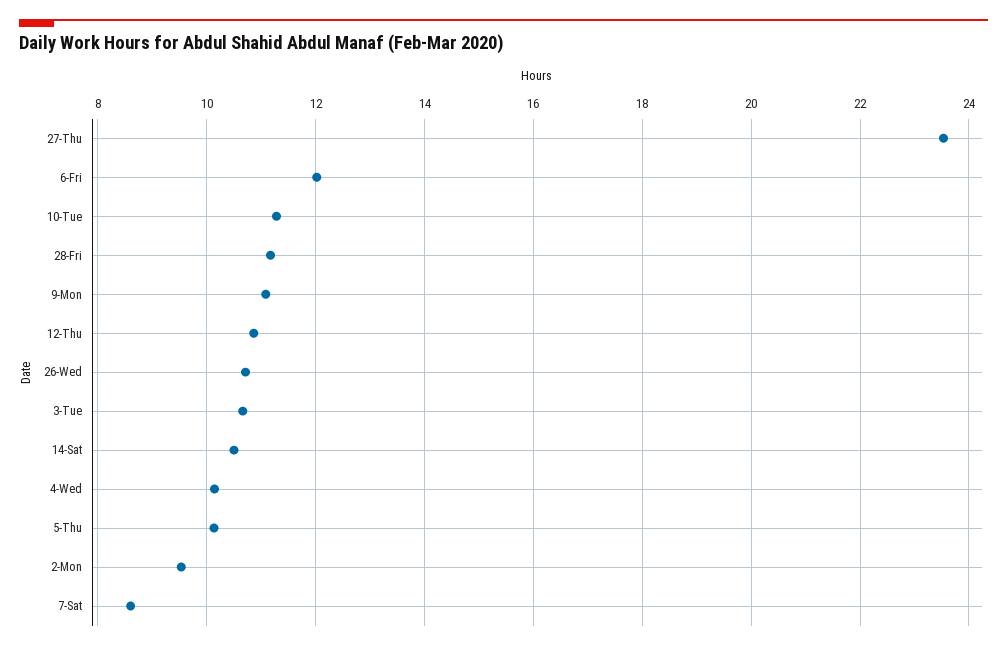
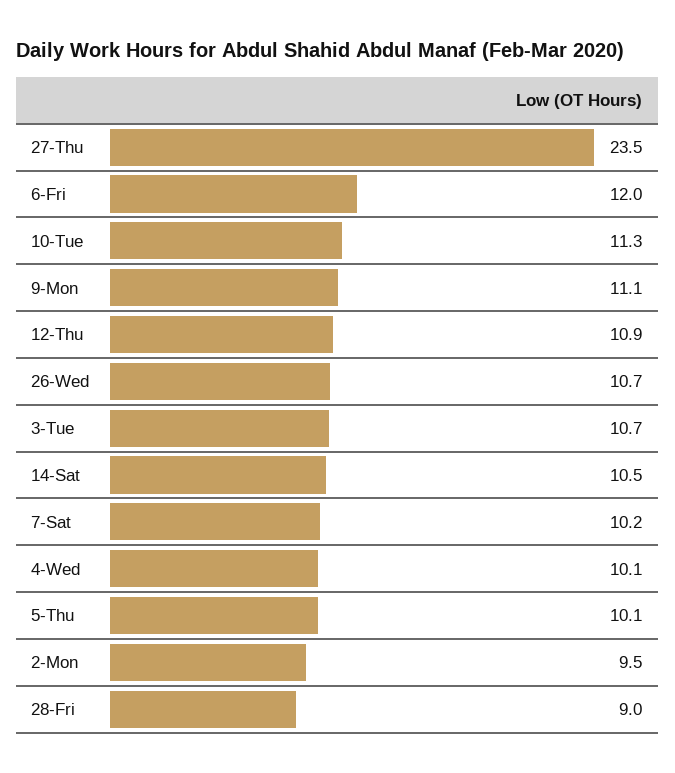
28-Fri: 11.2 -> 9
7-Sat: 8.6 -> 10.2

